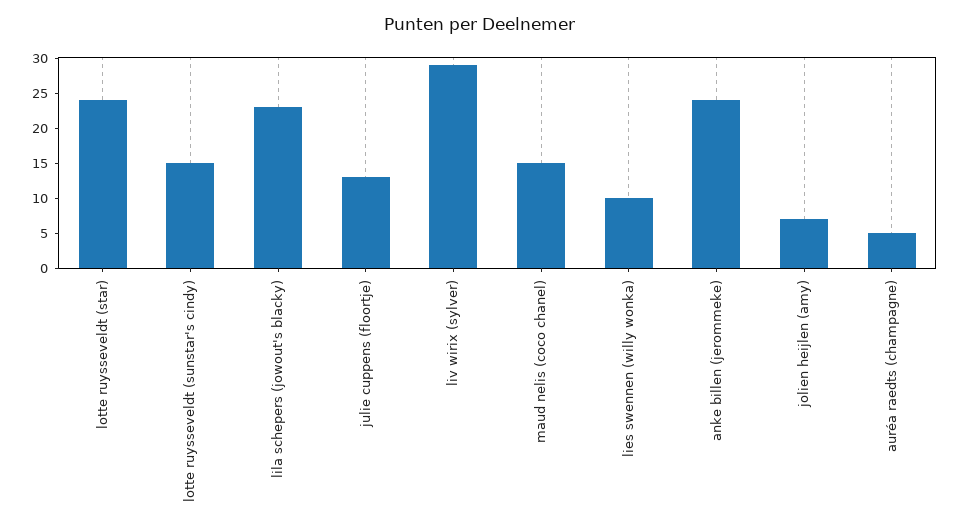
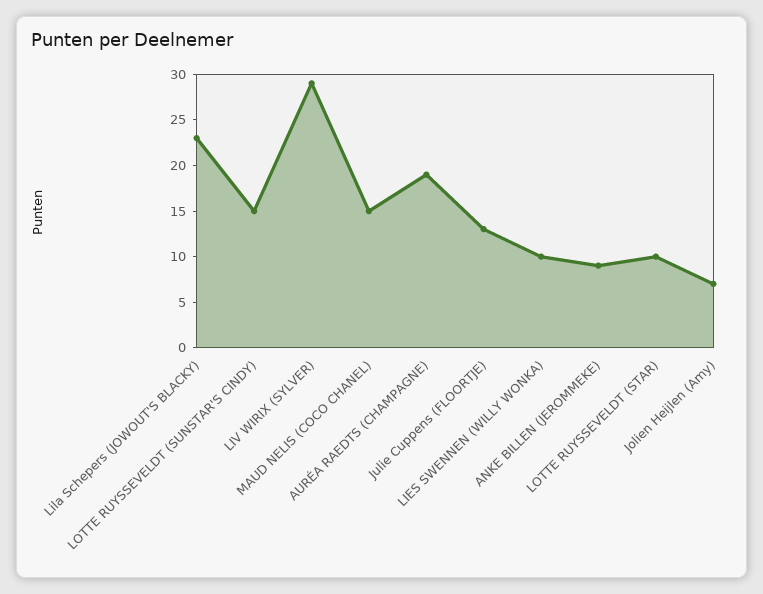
lotte ruysseveldt (star): 25 -> 10
anke billen (jerommeke): 25 -> 9
auréa raedts (champagne): 5 -> 19

